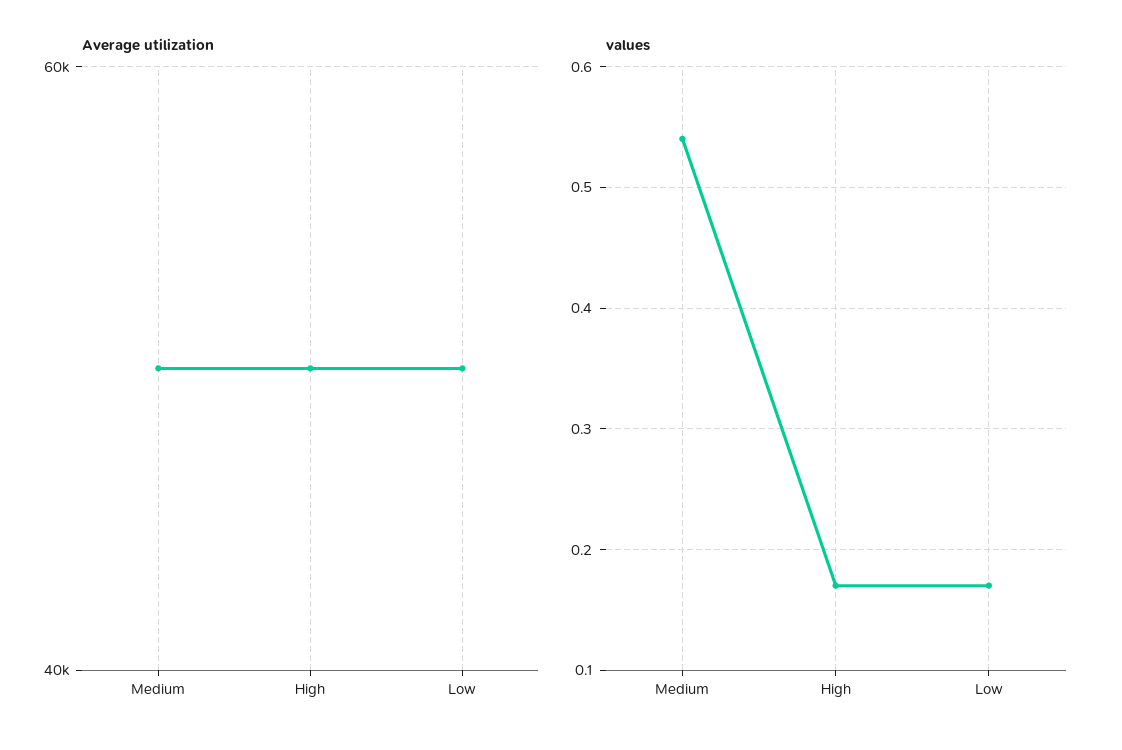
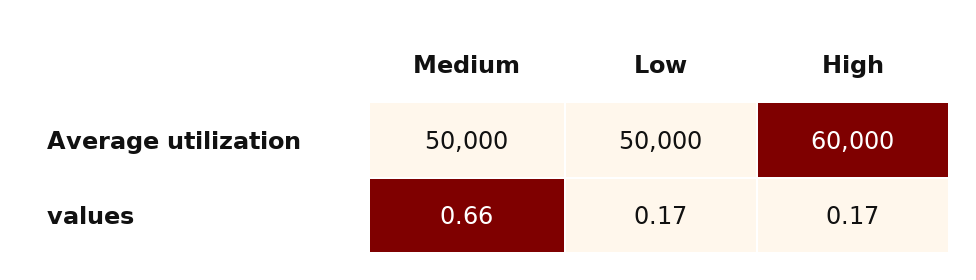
Average utilization, High: 50000 -> 60000
values, Medium: 0.54 -> 0.66

